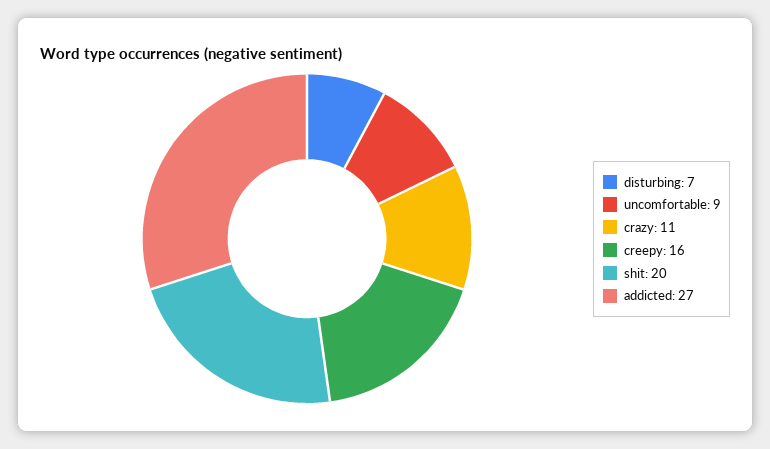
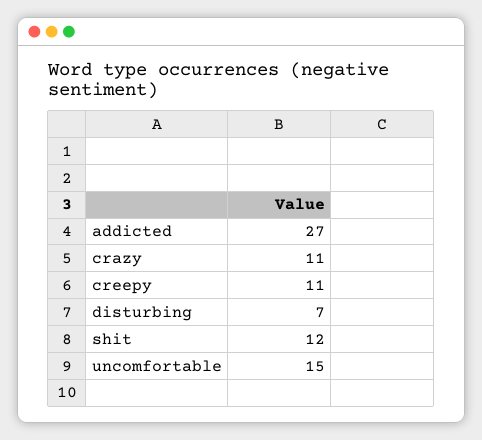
uncomfortable: 9 -> 15
creepy: 16 -> 11
shit: 20 -> 12

